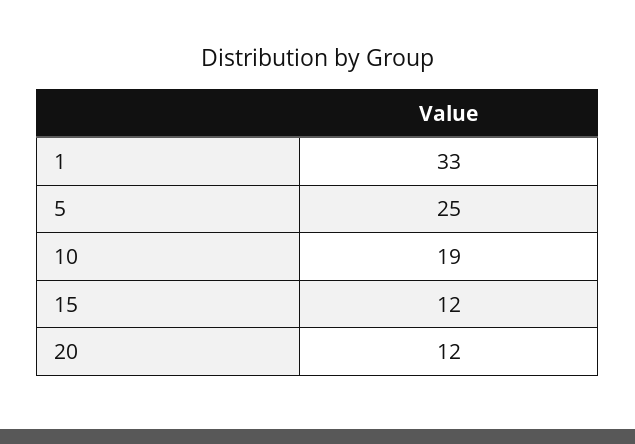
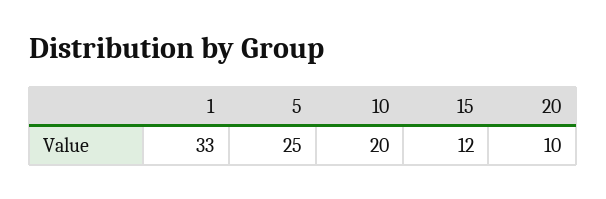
10: 19 -> 20
20: 12 -> 10

